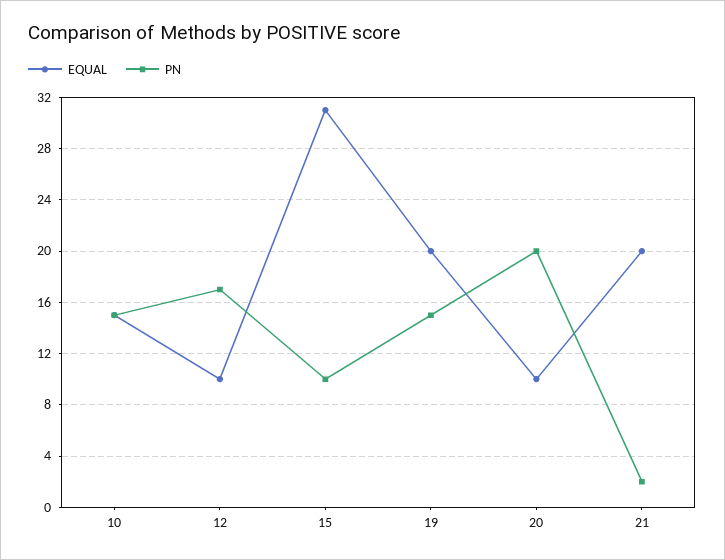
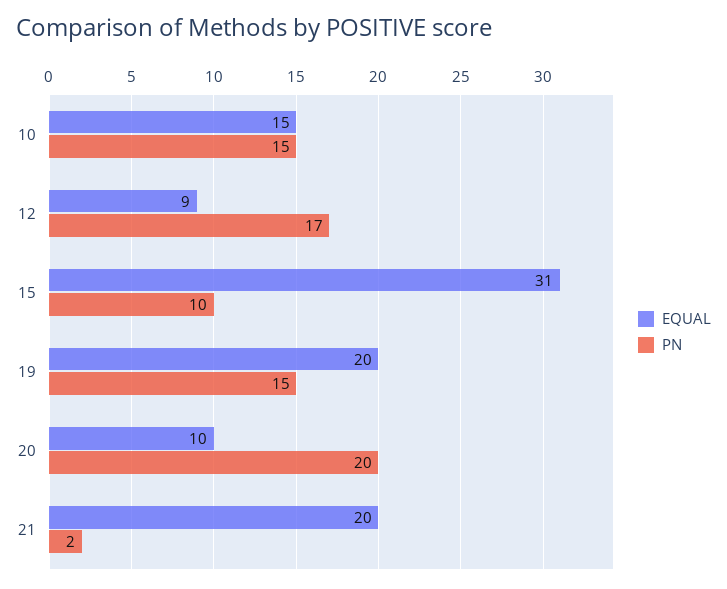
EQUAL, 12: 10 -> 9

